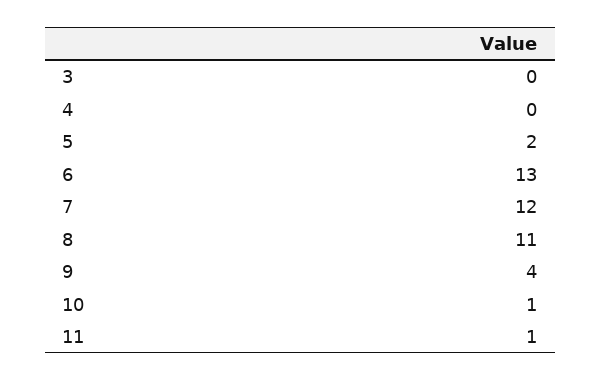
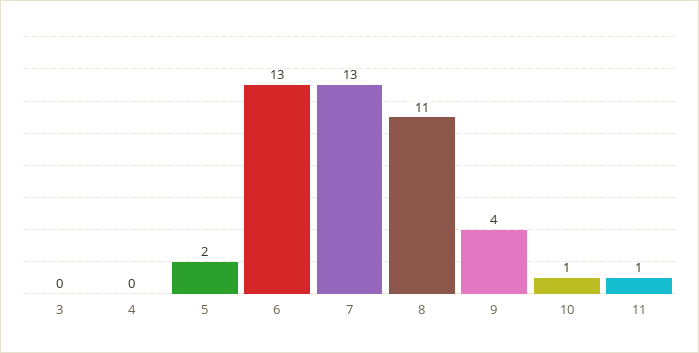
7: 12 -> 13

